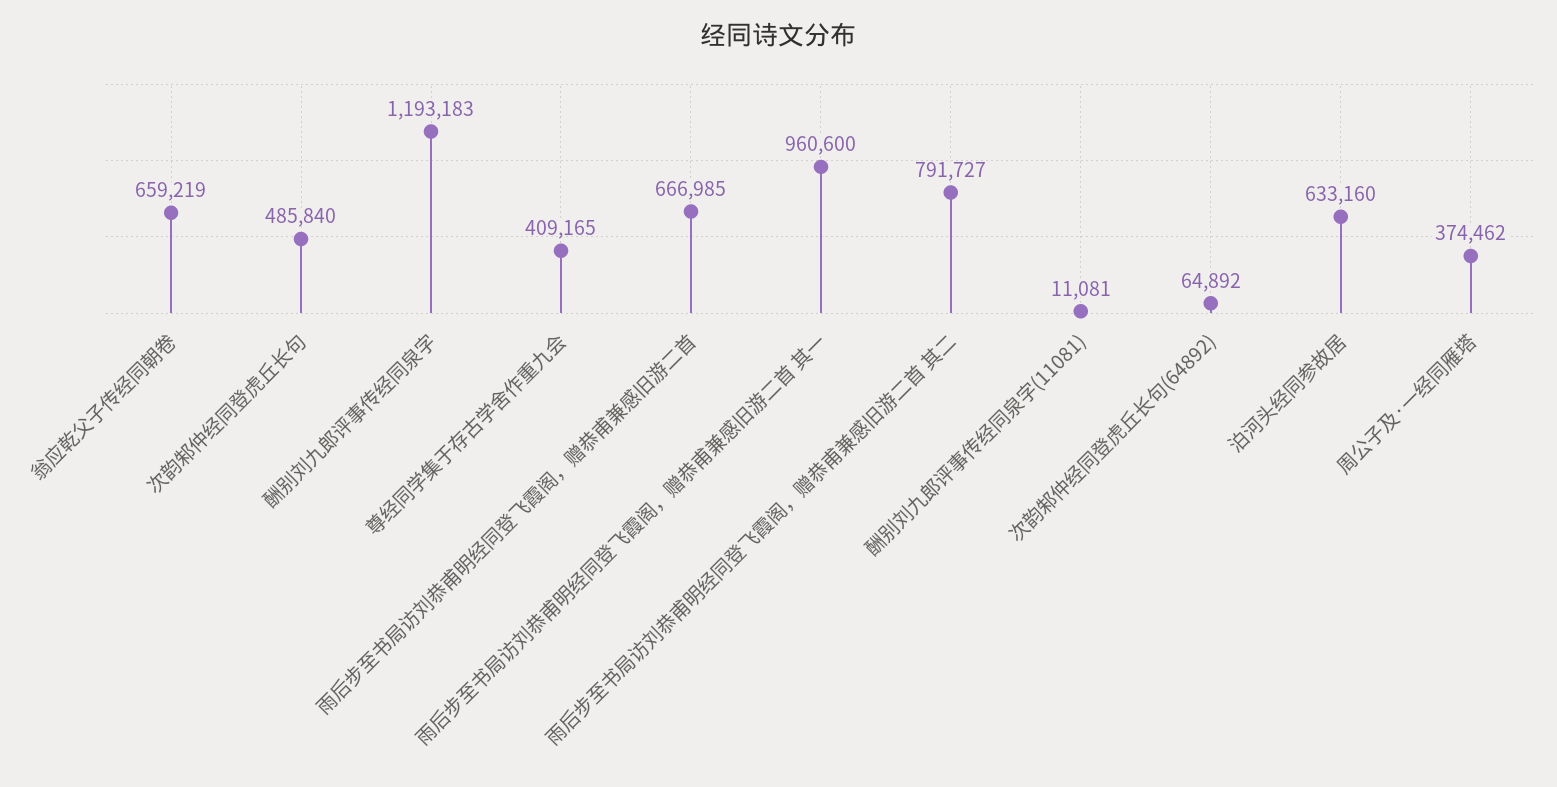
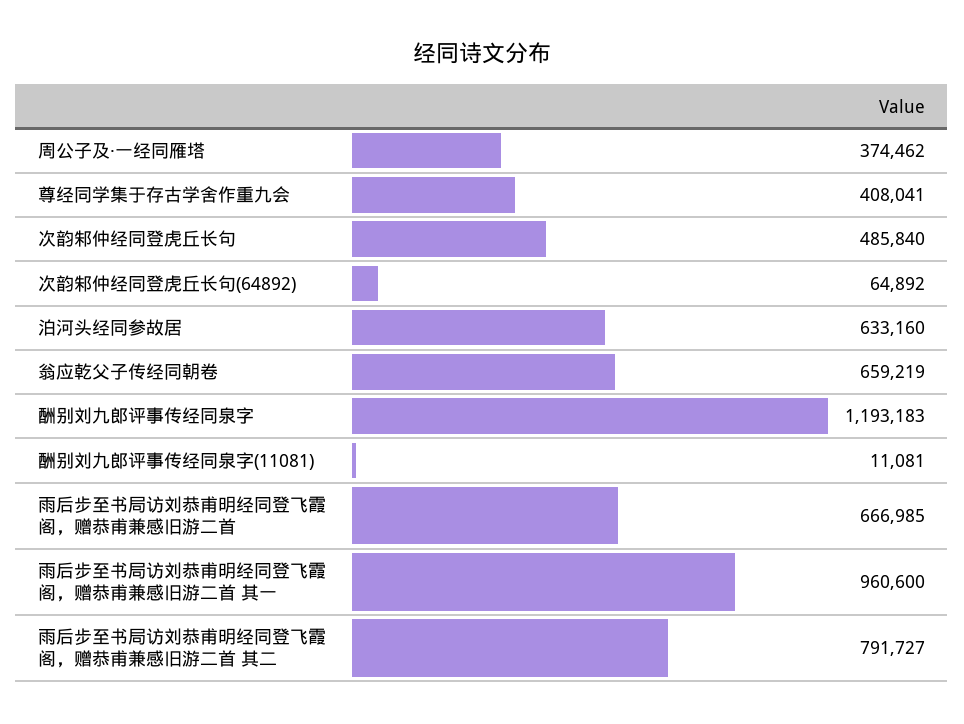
尊经同学集于存古学舍作重九会: 409165 -> 408041

